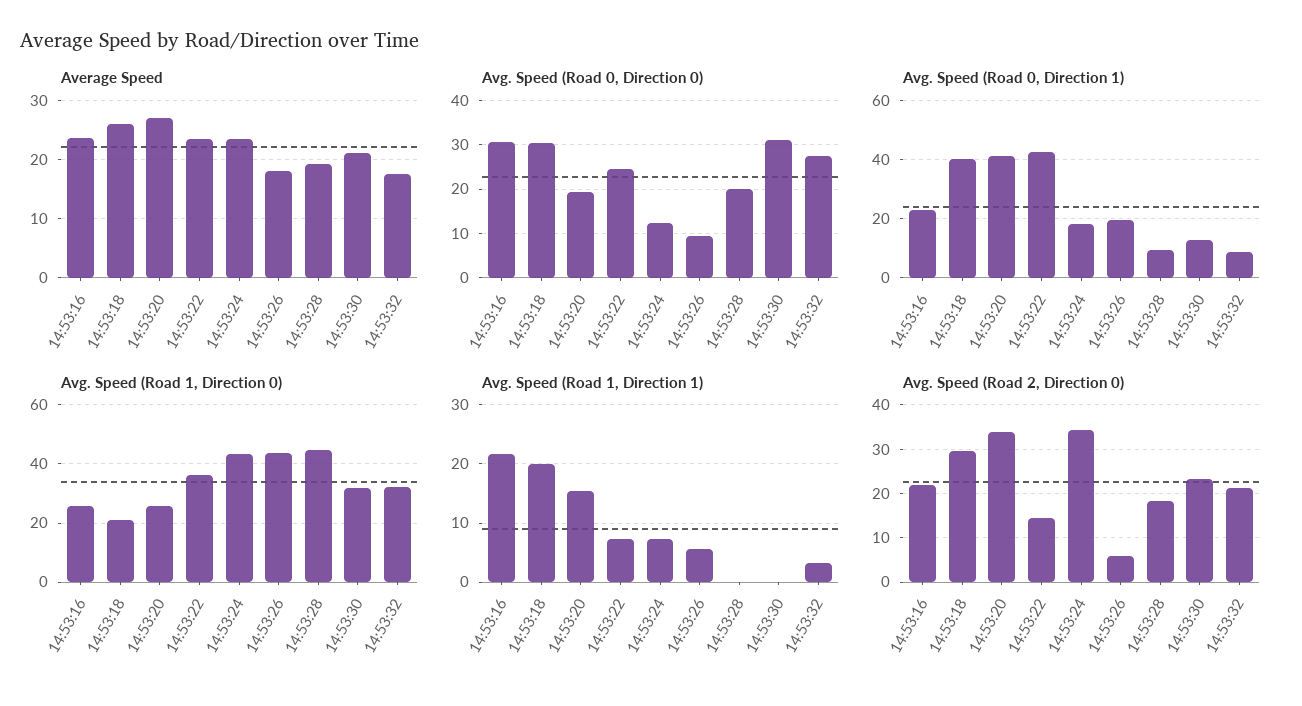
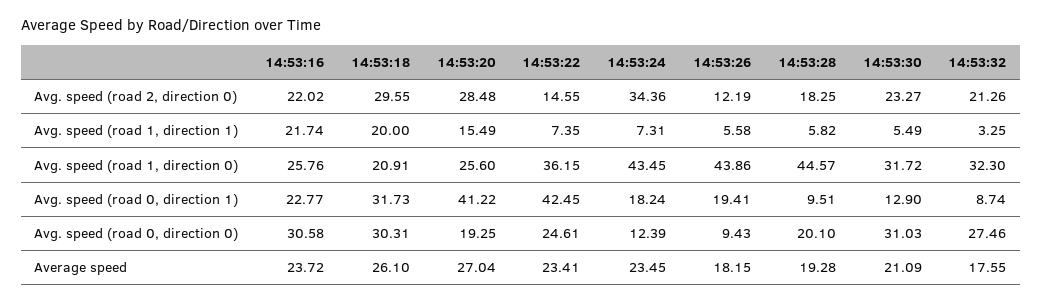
Avg. Speed (Road 0, Direction 1), 14:53:18: 40 -> 31.73
Avg. Speed (Road 1, Direction 1), 14:53:28: 0 -> 5.82
Avg. Speed (Road 1, Direction 1), 14:53:30: 0 -> 5.49
Avg. Speed (Road 2, Direction 0), 14:53:20: 34 -> 28.48
Avg. Speed (Road 2, Direction 0), 14:53:26: 6 -> 12.19

